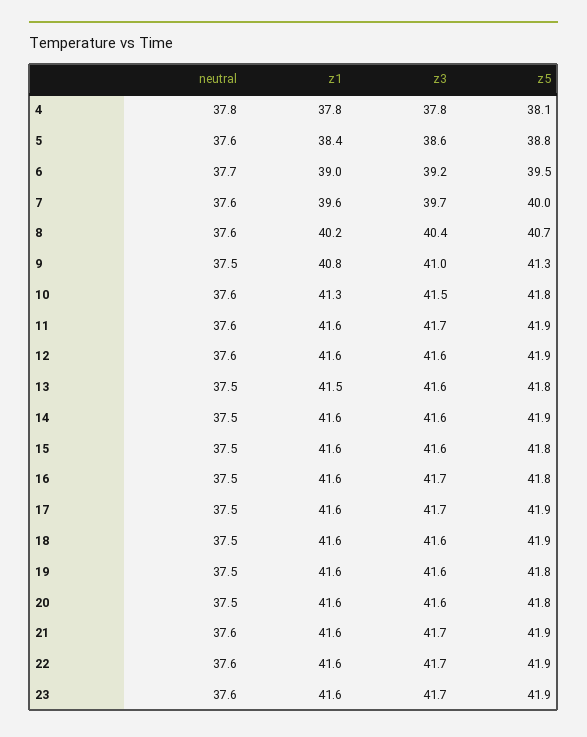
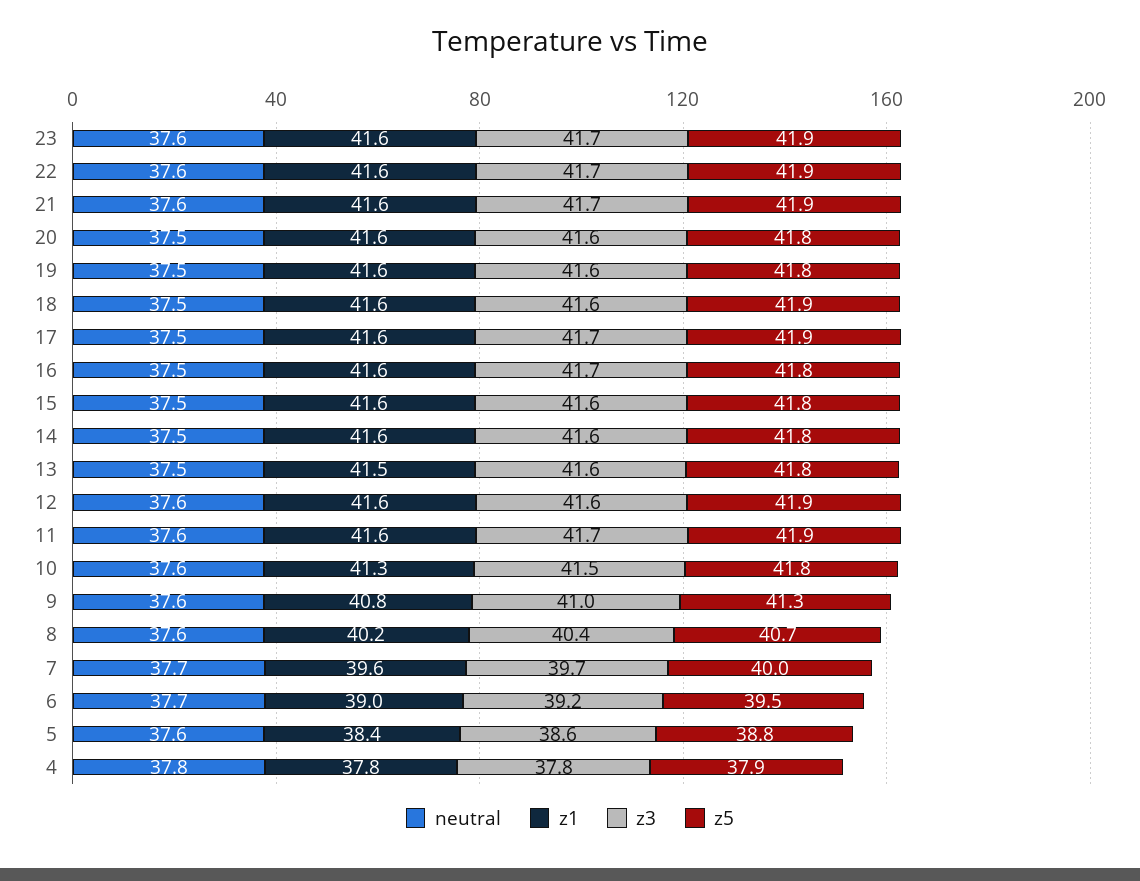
z5, 4: 38.1 -> 37.9
neutral, 7: 37.6 -> 37.7
neutral, 9: 37.5 -> 37.6
z5, 14: 41.9 -> 41.8

